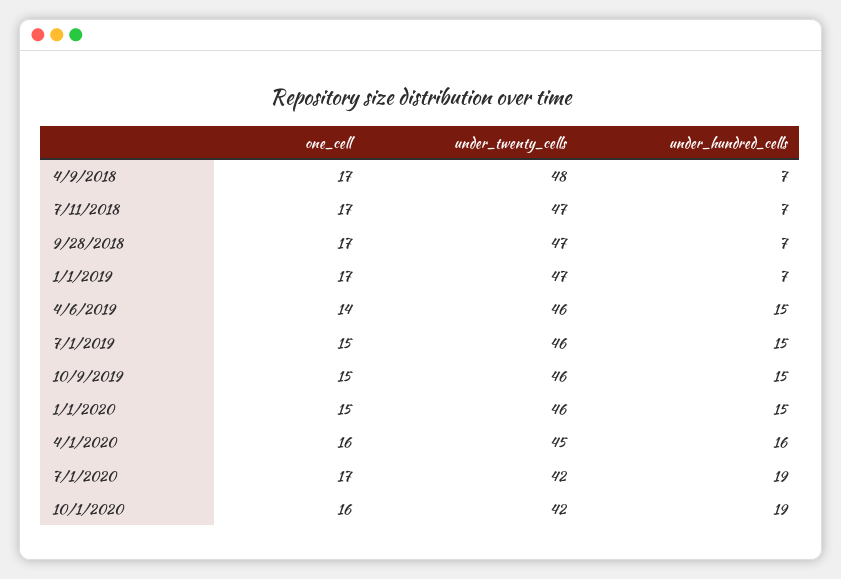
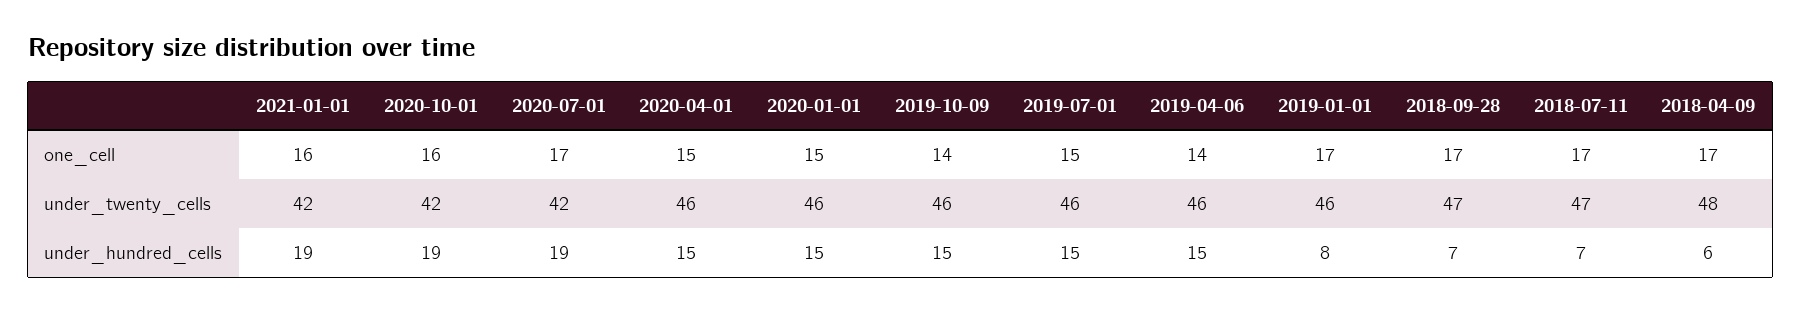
under_hundred_cells, 4/9/2018: 7 -> 6
under_twenty_cells, 1/1/2019: 47 -> 46
under_hundred_cells, 1/1/2019: 7 -> 8
one_cell, 10/9/2019: 15 -> 14
one_cell, 4/1/2020: 16 -> 15
under_twenty_cells, 4/1/2020: 45 -> 46
under_hundred_cells, 4/1/2020: 16 -> 15
one_cell, 2021-01-01: none -> 16
under_twenty_cells, 2021-01-01: none -> 42
under_hundred_cells, 2021-01-01: none -> 19

